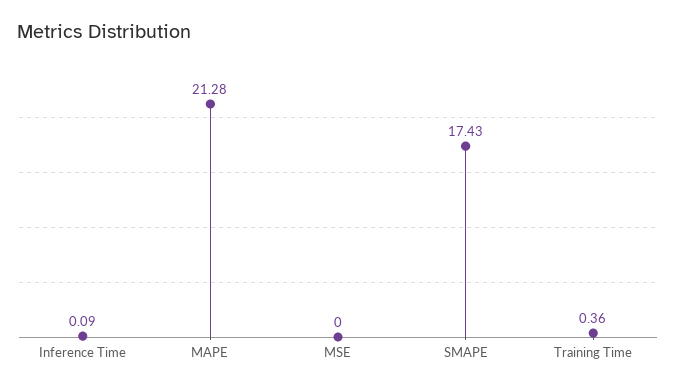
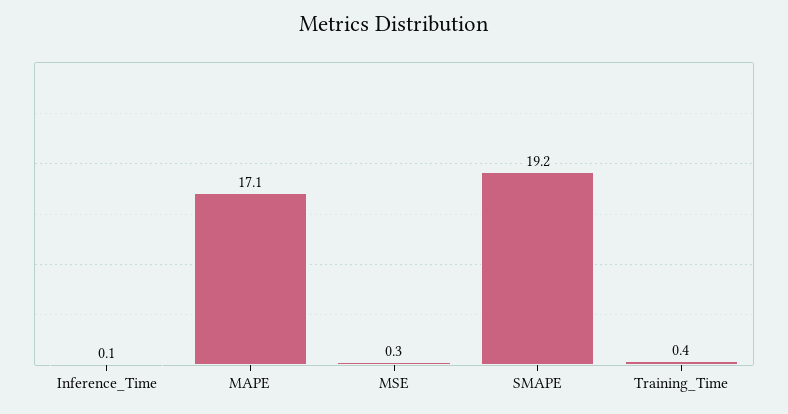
MAPE: 21.28 -> 17.1
MSE: 0 -> 0.3
SMAPE: 17.43 -> 19.2

